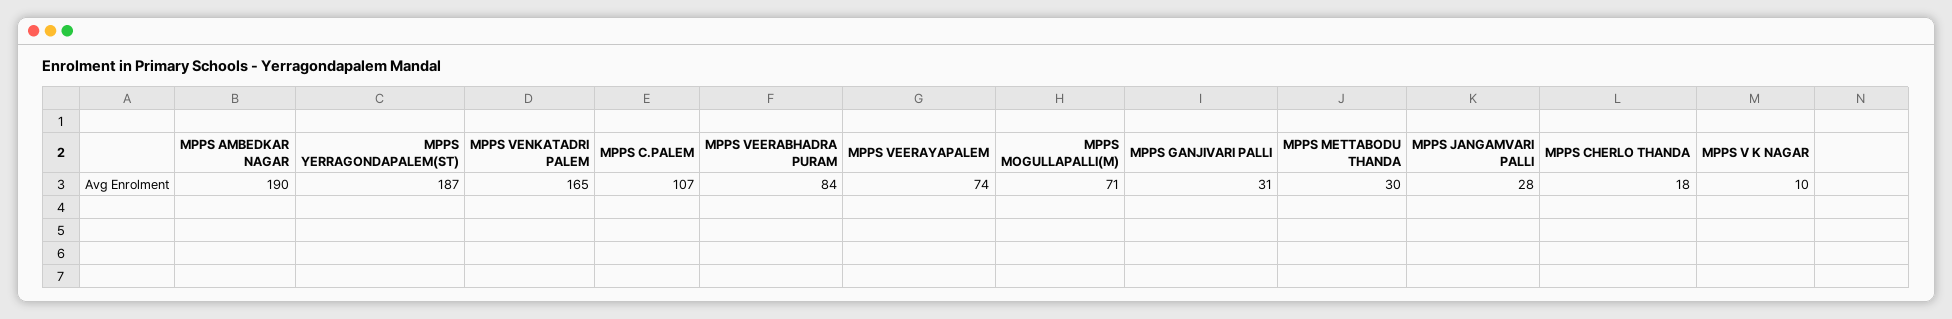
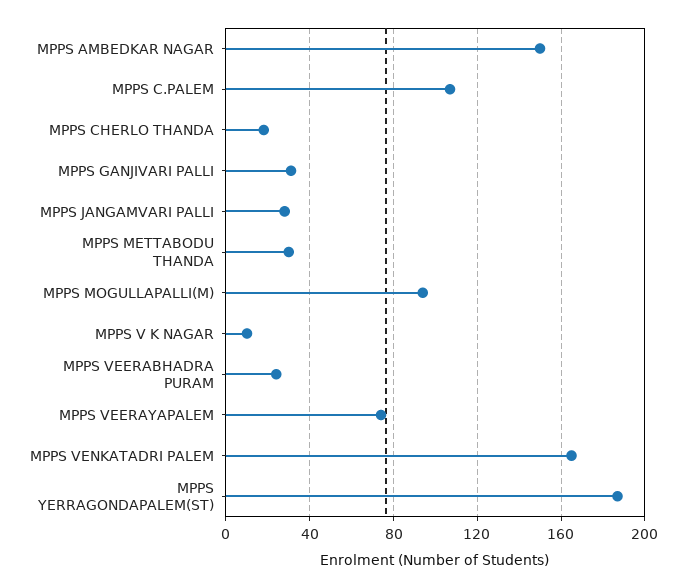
MPPS AMBEDKAR NAGAR: 190 -> 150
MPPS VEERABHADRA PURAM: 84 -> 25
MPPS MOGULLAPALLI(M): 71 -> 95

